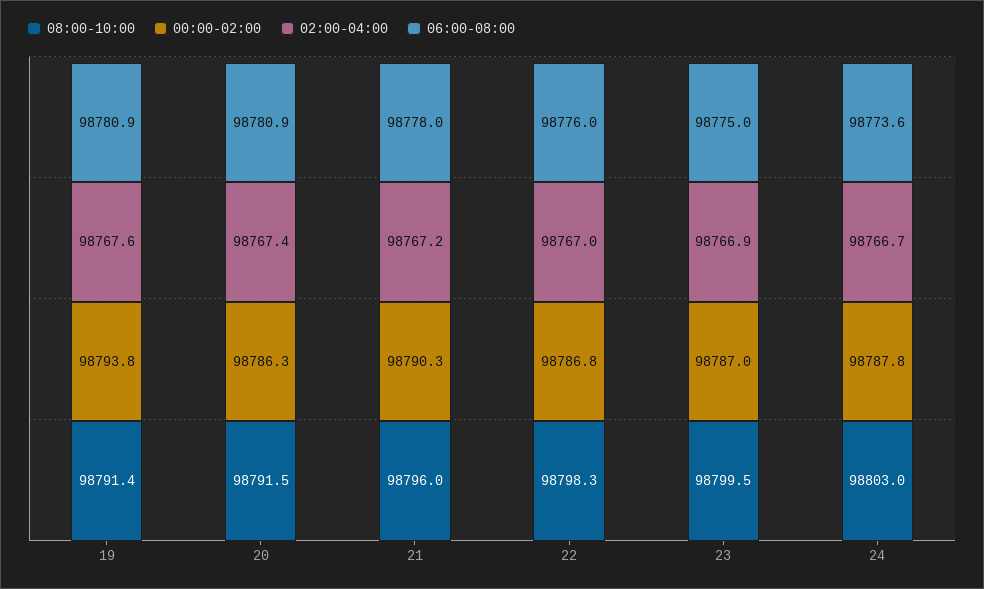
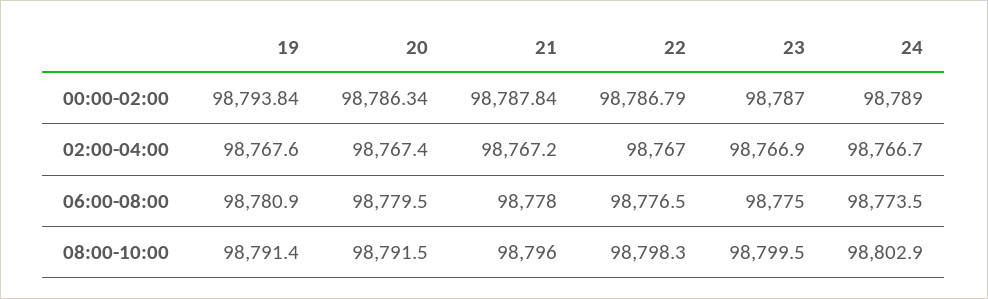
06:00-08:00, 20: 98780.9 -> 98779.5
00:00-02:00, 21: 98790.3 -> 98787.84
06:00-08:00, 22: 98776 -> 98776.5
08:00-10:00, 24: 98803 -> 98802.9
00:00-02:00, 24: 98787.8 -> 98789
06:00-08:00, 24: 98773.6 -> 98773.5

